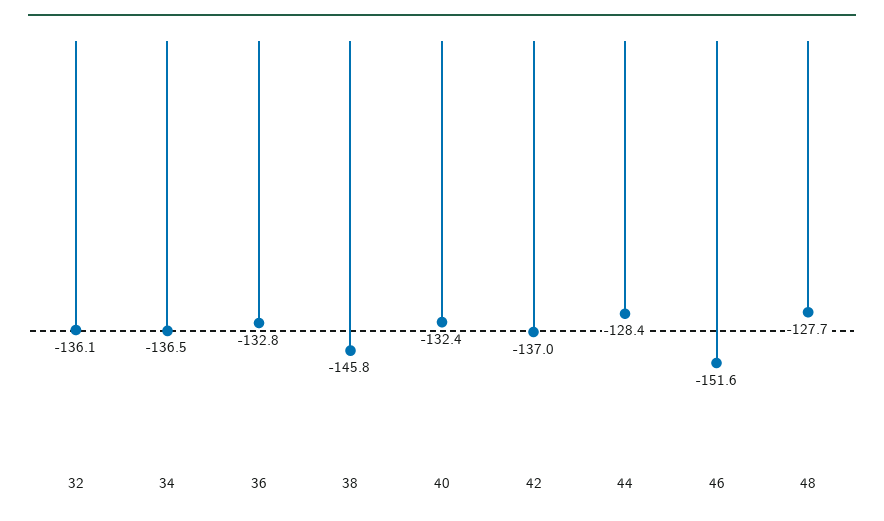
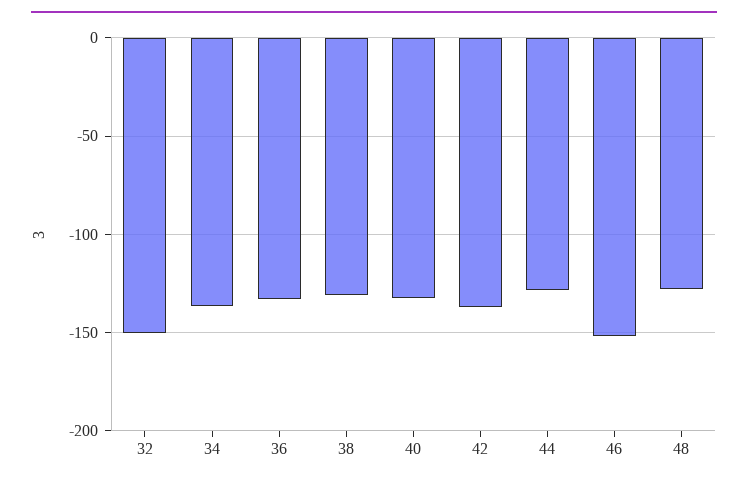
32: -136.1 -> -150
38: -145.8 -> -130

